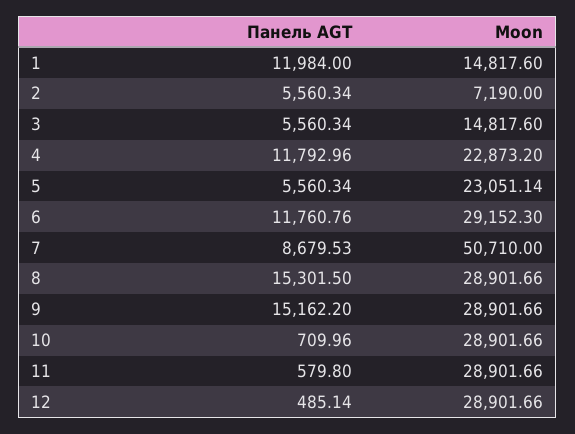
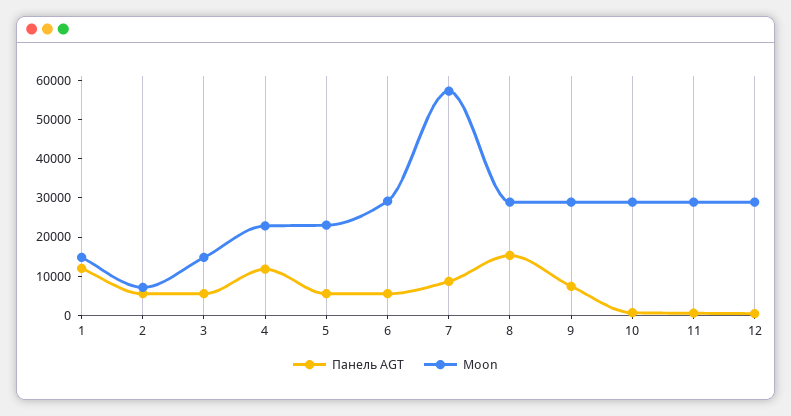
Панель AGT, 6: 11760.76 -> 5000
Moon, 7: 50710 -> 57500
Панель AGT, 9: 15162.2 -> 7500

